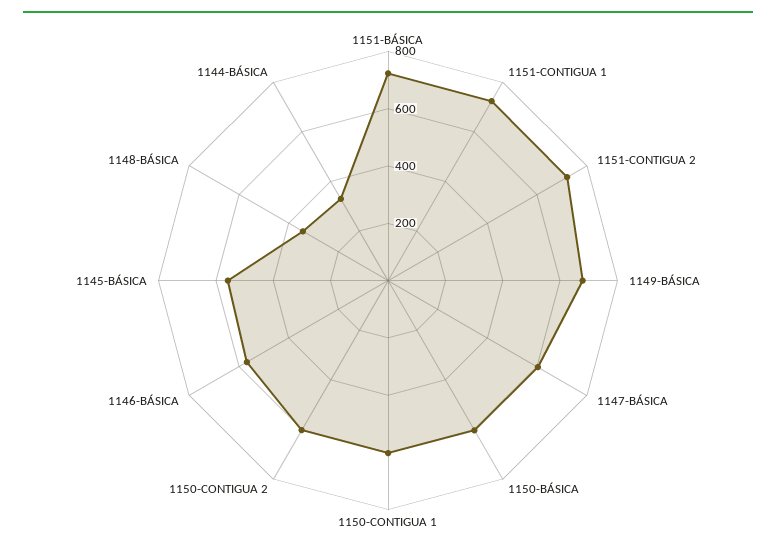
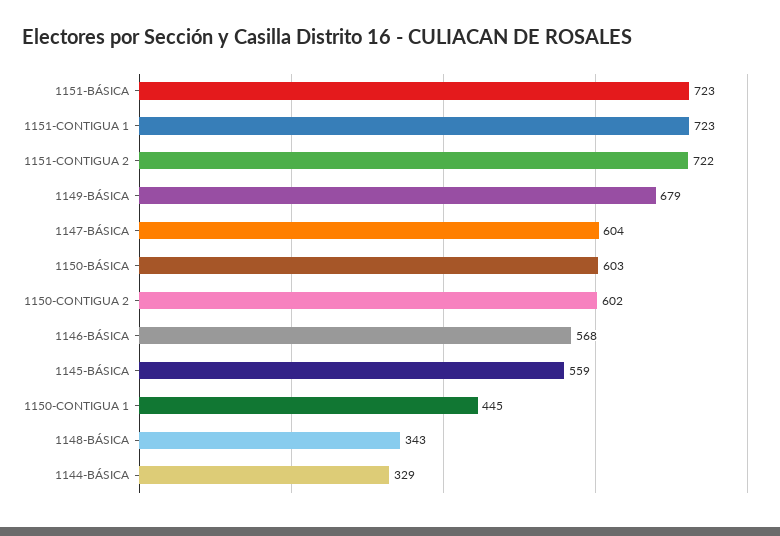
1150-CONTIGUA 1: 600 -> 445

